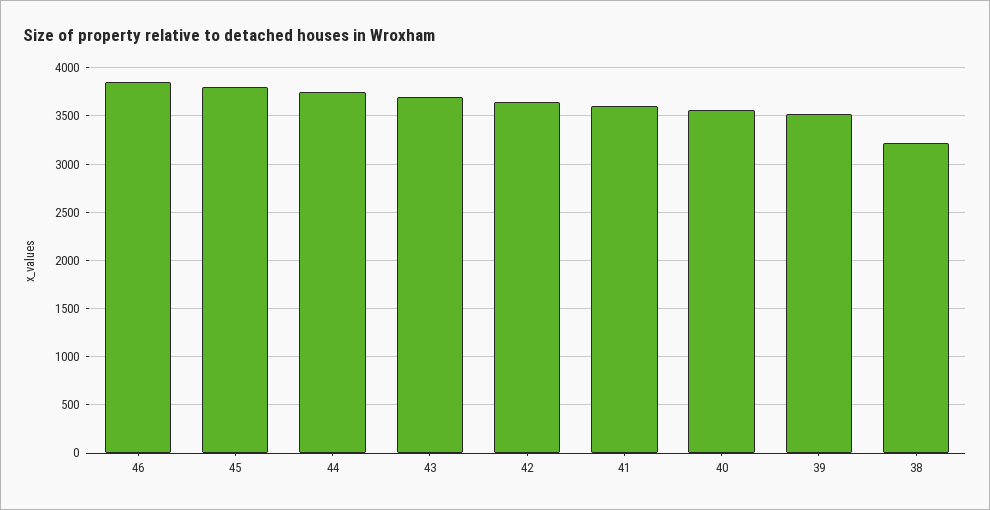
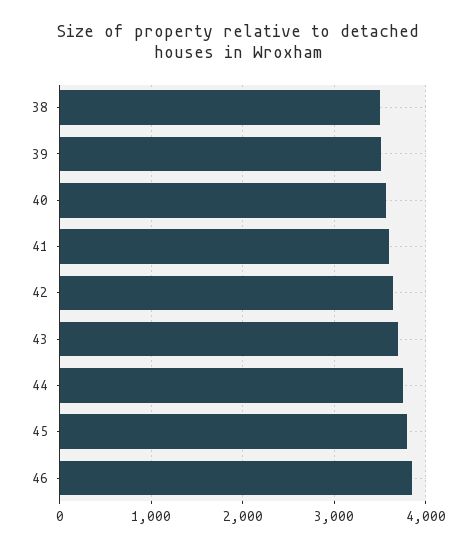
38: 3200 -> 3500

